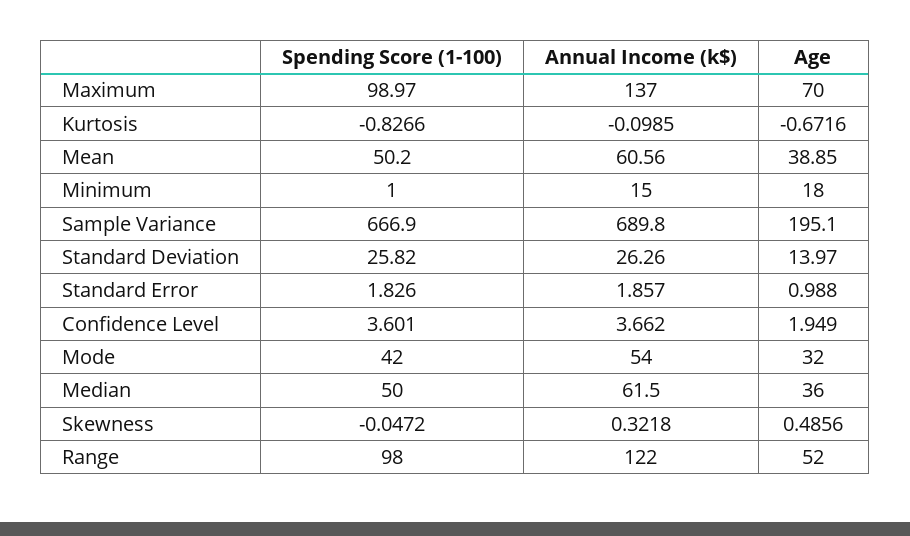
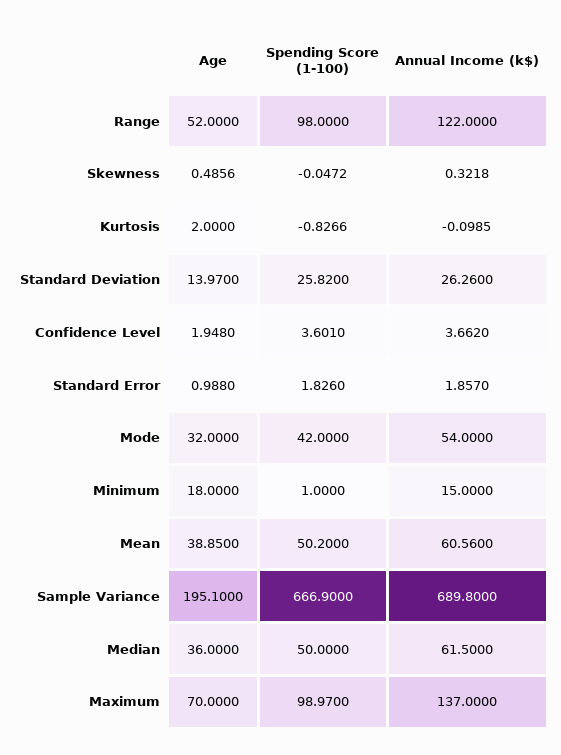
Age, Kurtosis: -0.6716 -> 2
Age, Confidence Level: 1.949 -> 1.948

